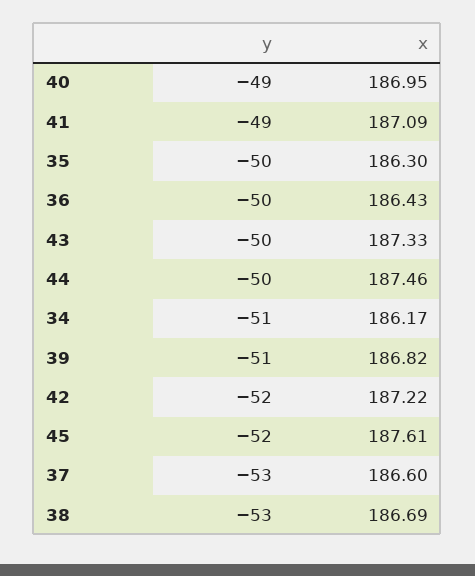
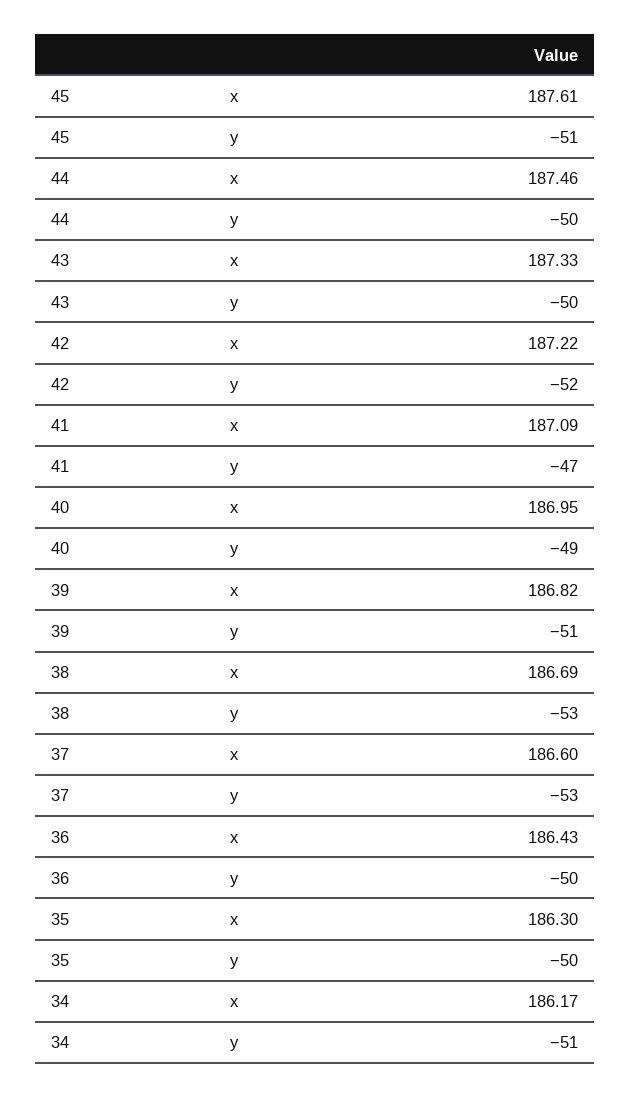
y, 41: -49 -> -47
y, 45: -52 -> -51

